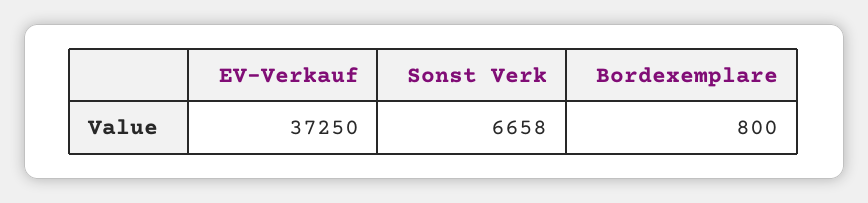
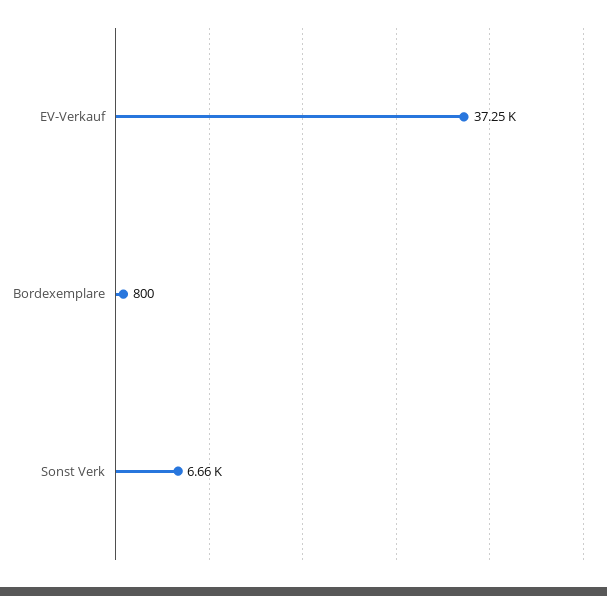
Sonst Verk: 6658 -> 6660

